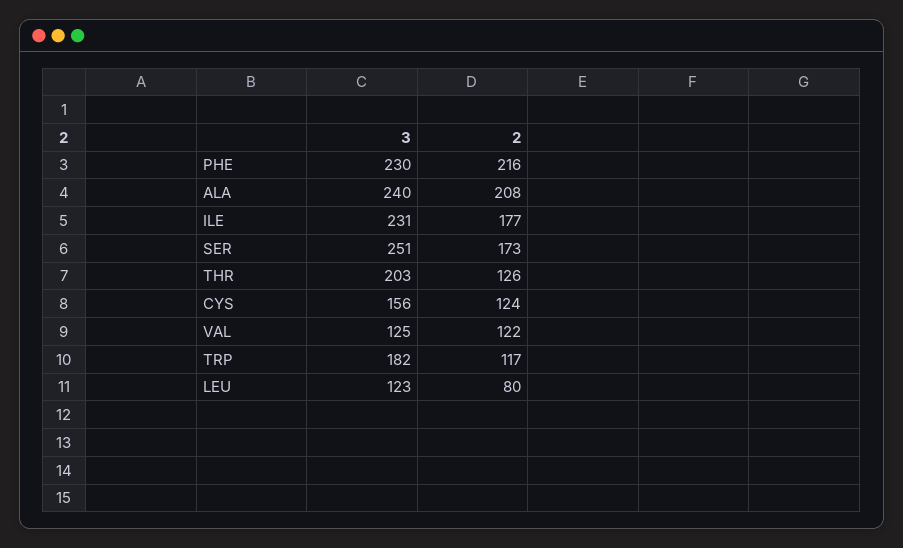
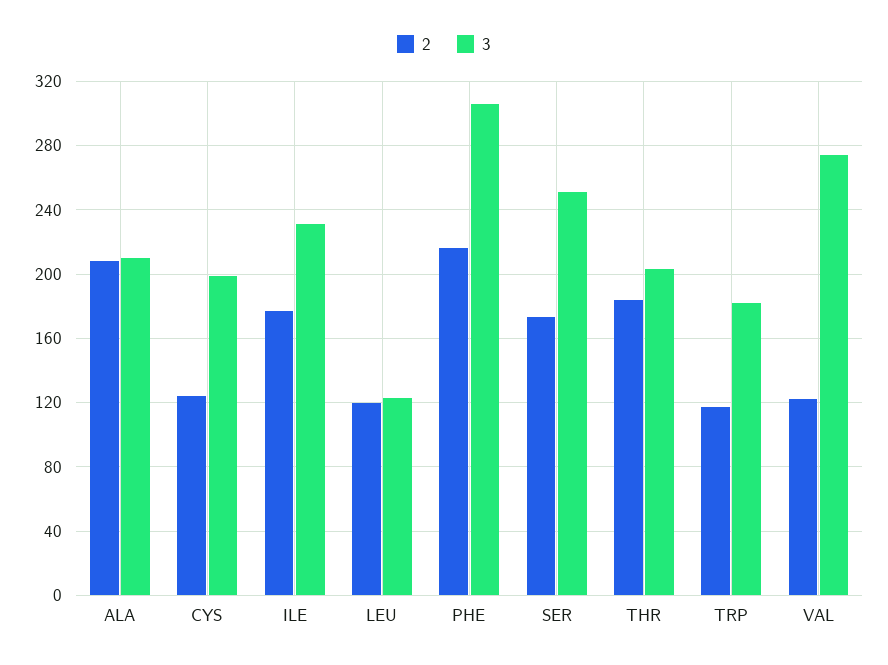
3, PHE: 230 -> 305
3, ALA: 240 -> 210
2, THR: 126 -> 185
3, CYS: 156 -> 200
3, VAL: 125 -> 275
2, LEU: 80 -> 120

